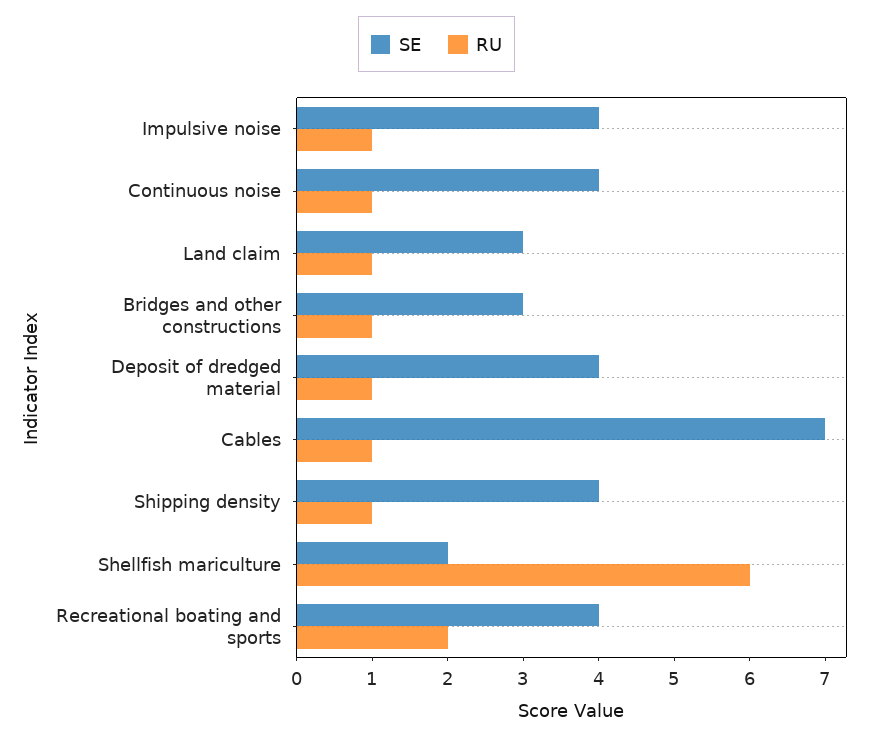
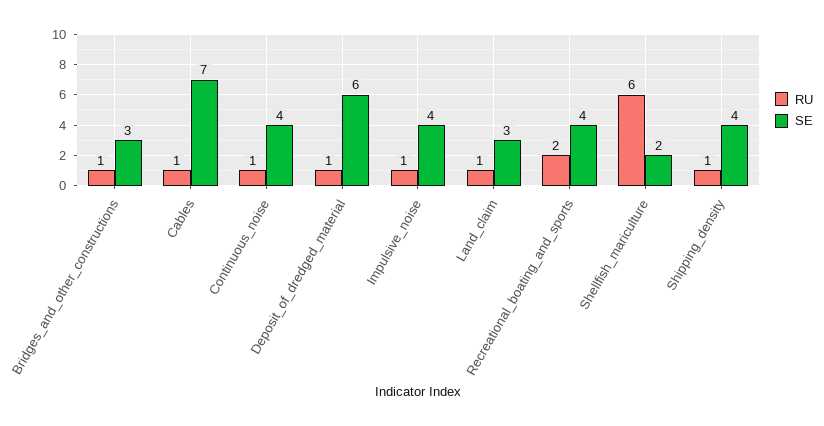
SE, Deposit of dredged material: 4 -> 6

